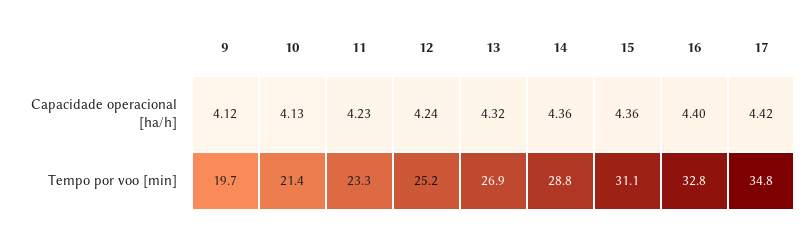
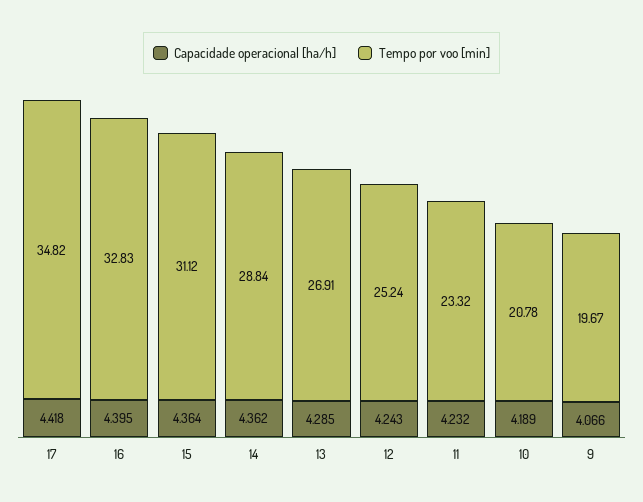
Capacidade operacional [ha/h], 9: 4.12 -> 4.066
Capacidade operacional [ha/h], 10: 4.13 -> 4.189
Capacidade operacional [ha/h], 13: 4.32 -> 4.285
Tempo por voo [min], 10: 21.4 -> 20.78

